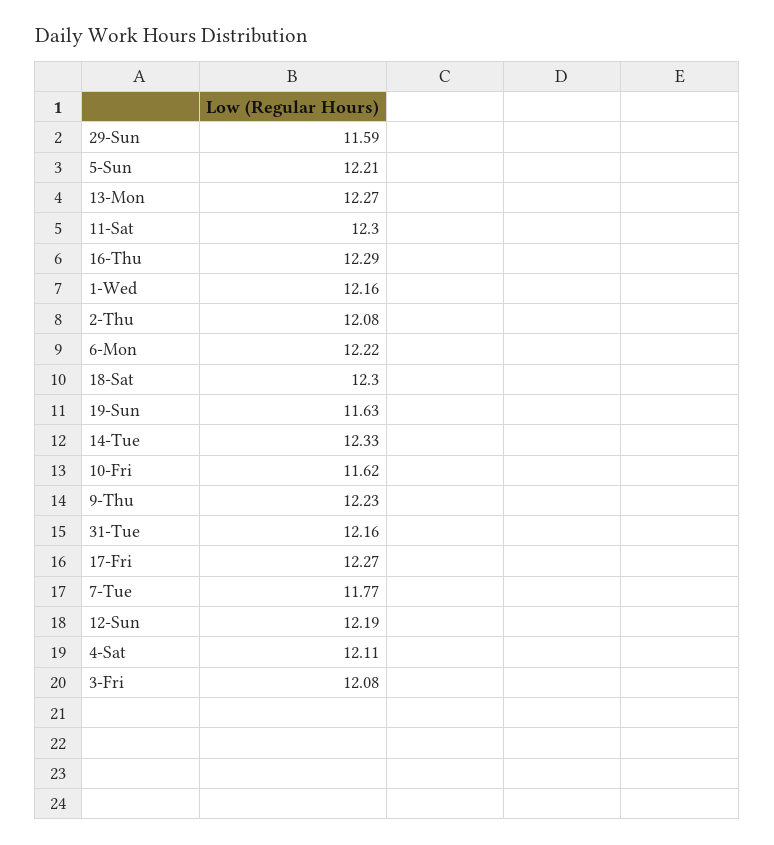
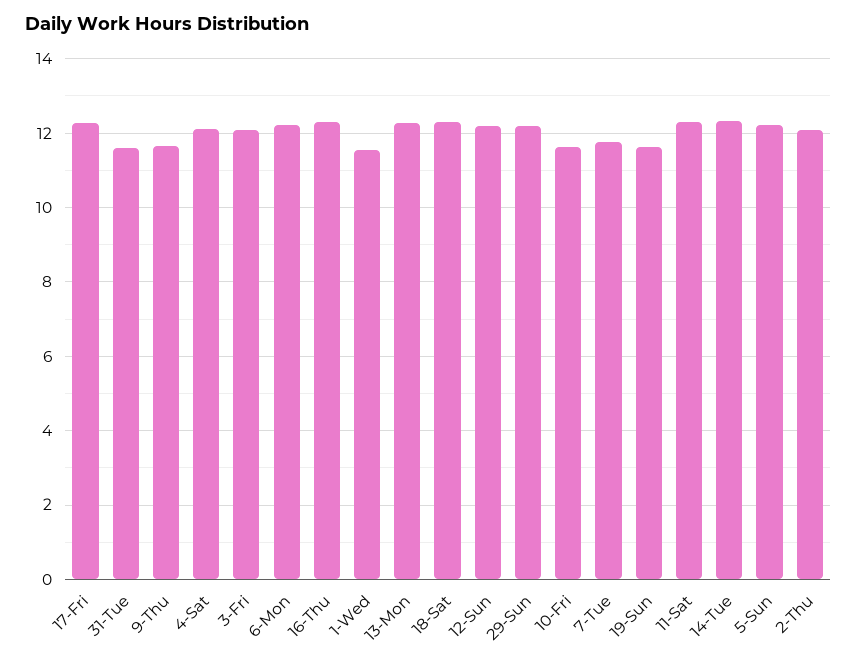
29-Sun: 11.59 -> 12.2
1-Wed: 12.16 -> 11.6
9-Thu: 12.23 -> 11.6
31-Tue: 12.16 -> 11.6

